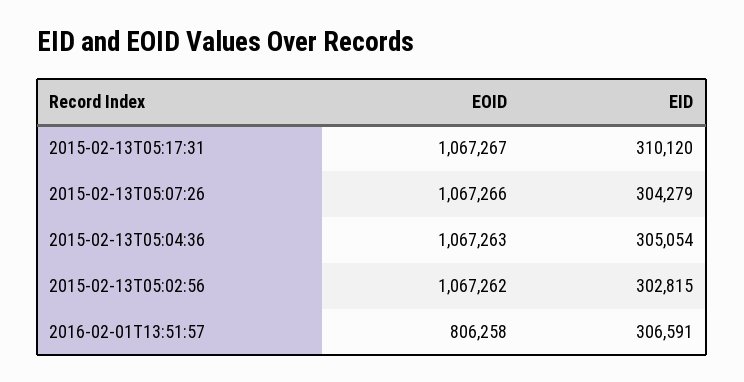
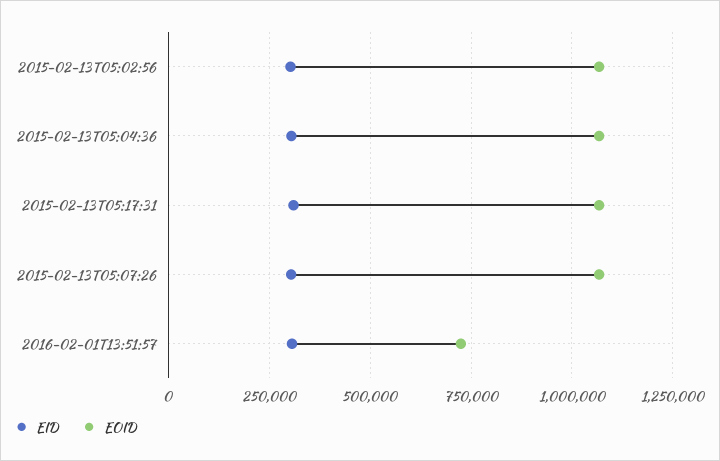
EOID, 2016-02-01T13:51:57: 806258 -> 725000

